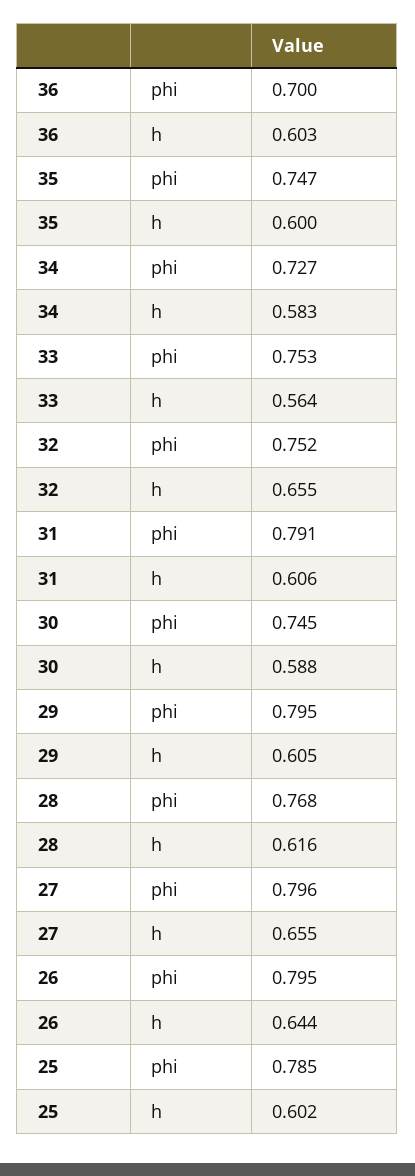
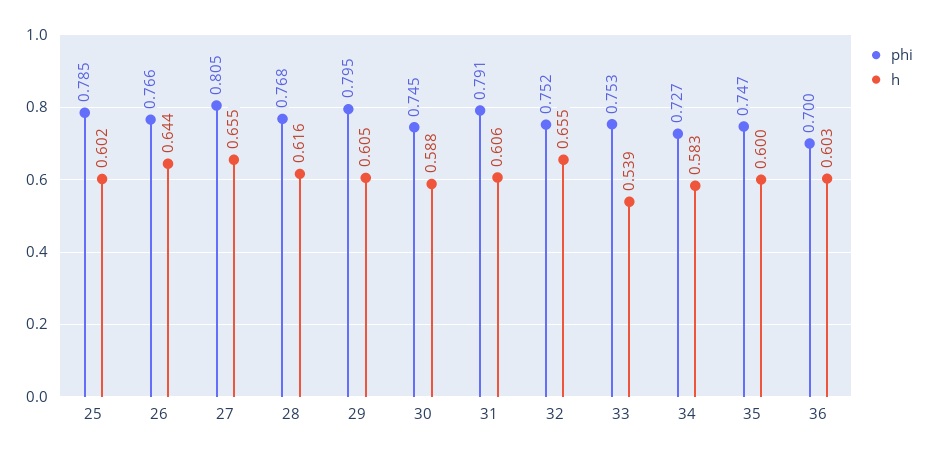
h, 33: 0.564 -> 0.539
phi, 27: 0.796 -> 0.805
phi, 26: 0.795 -> 0.766

